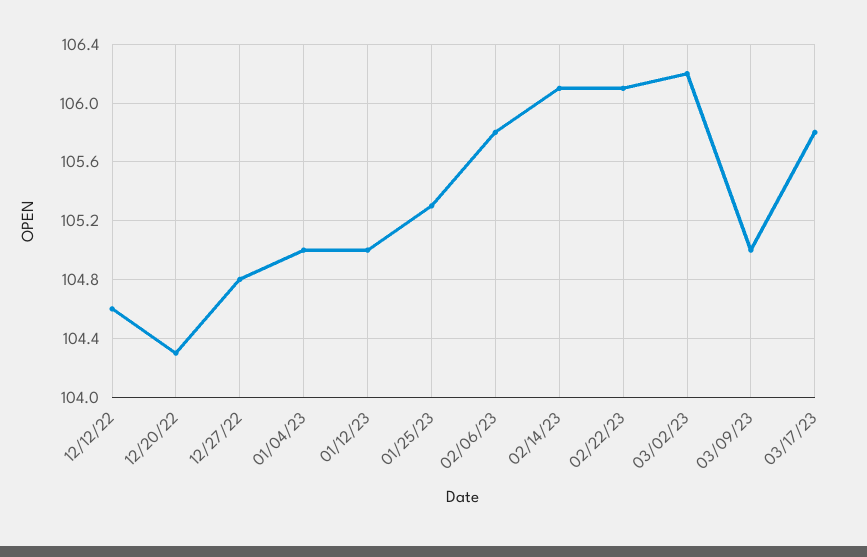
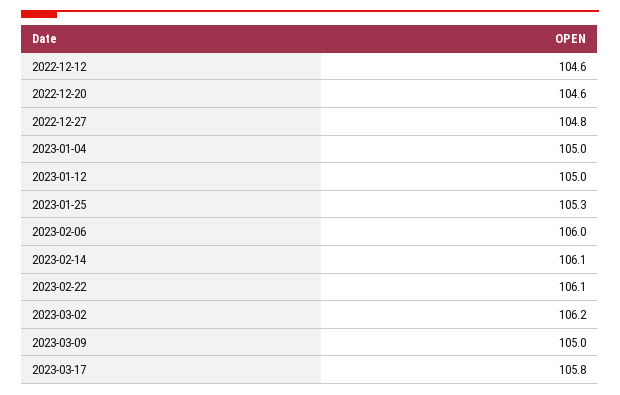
12/20/22: 104.3 -> 104.6
02/06/23: 105.8 -> 106

